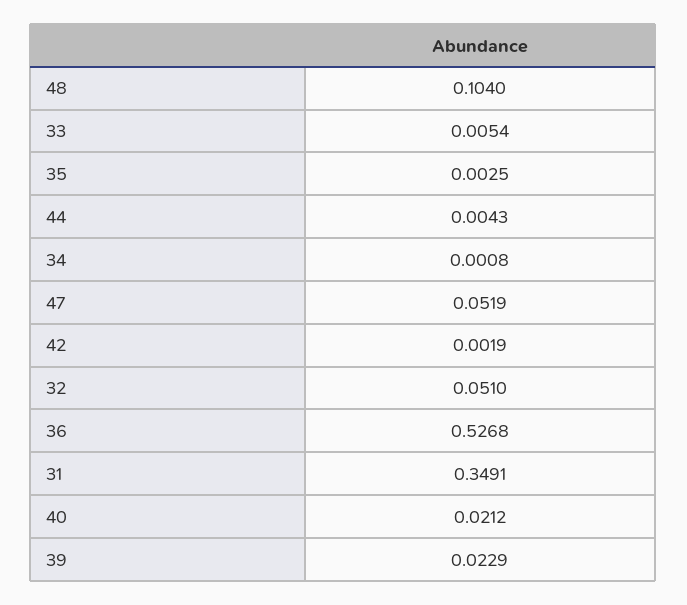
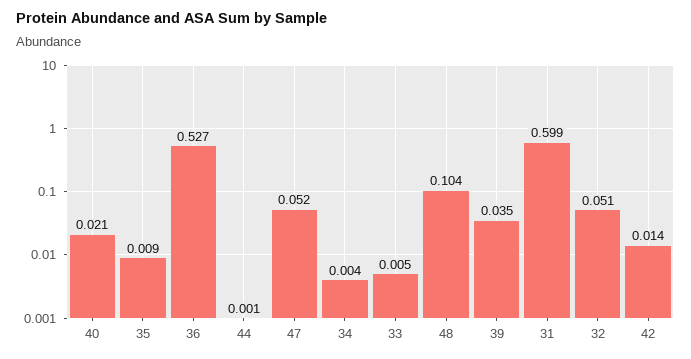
35: 0.0025 -> 0.009
44: 0.0043 -> 0.001
34: 0.0008 -> 0.004
42: 0.0019 -> 0.014
31: 0.3491 -> 0.599
39: 0.0229 -> 0.035

